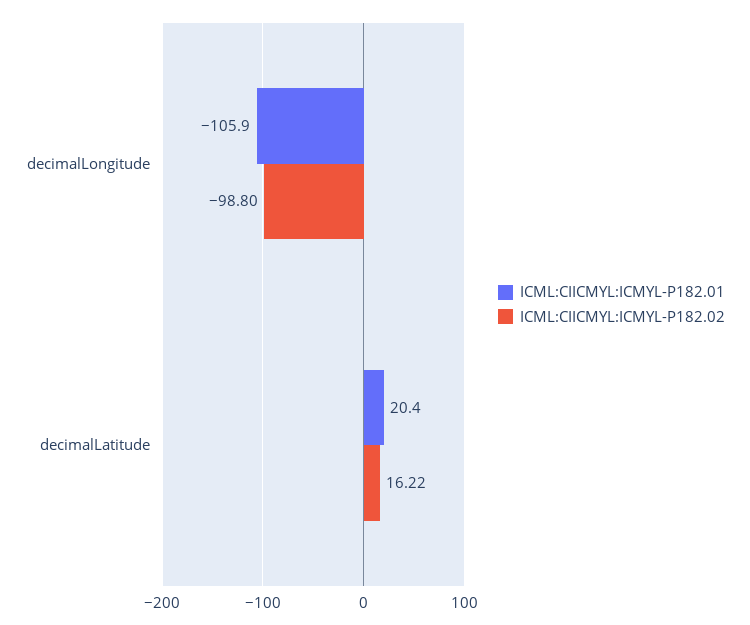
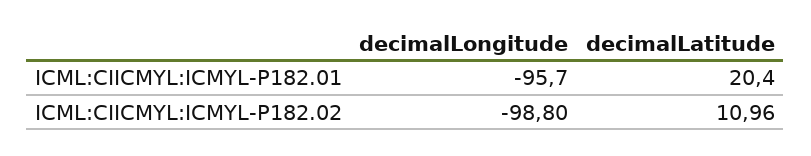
ICML:CIICMYL:ICMYL-P182.01, decimalLongitude: -105.9 -> -95.7
ICML:CIICMYL:ICMYL-P182.02, decimalLatitude: 16.22 -> 10.96

